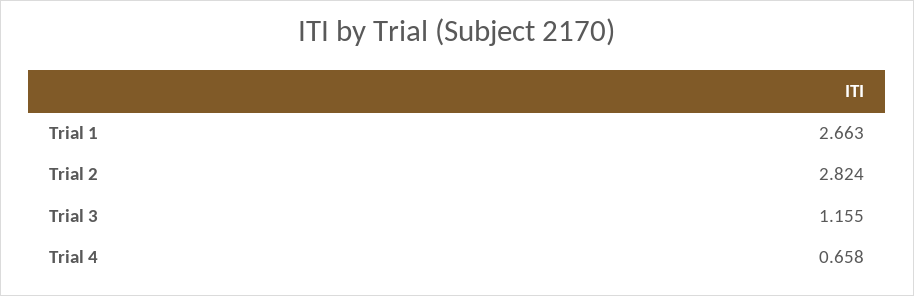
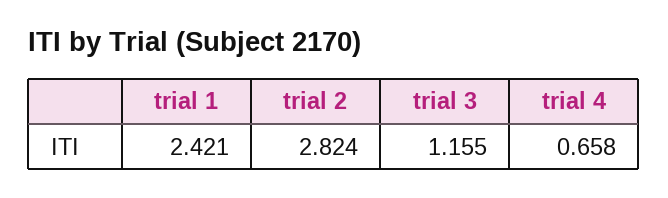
Trial 1: 2.663 -> 2.421

